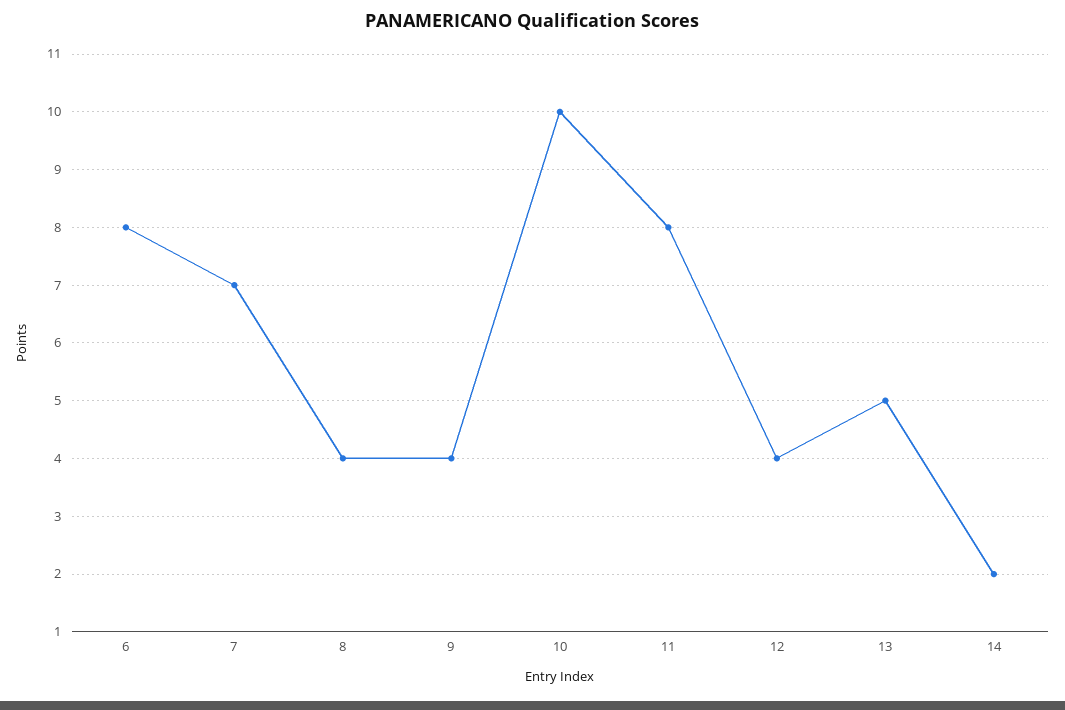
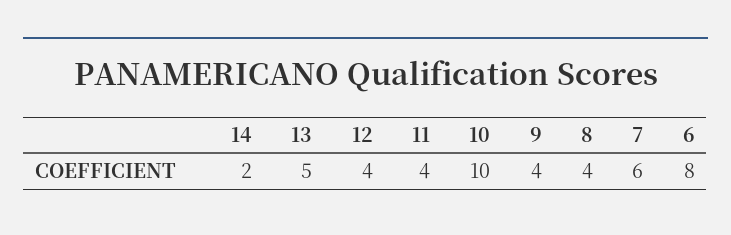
7: 7 -> 6
11: 8 -> 4

